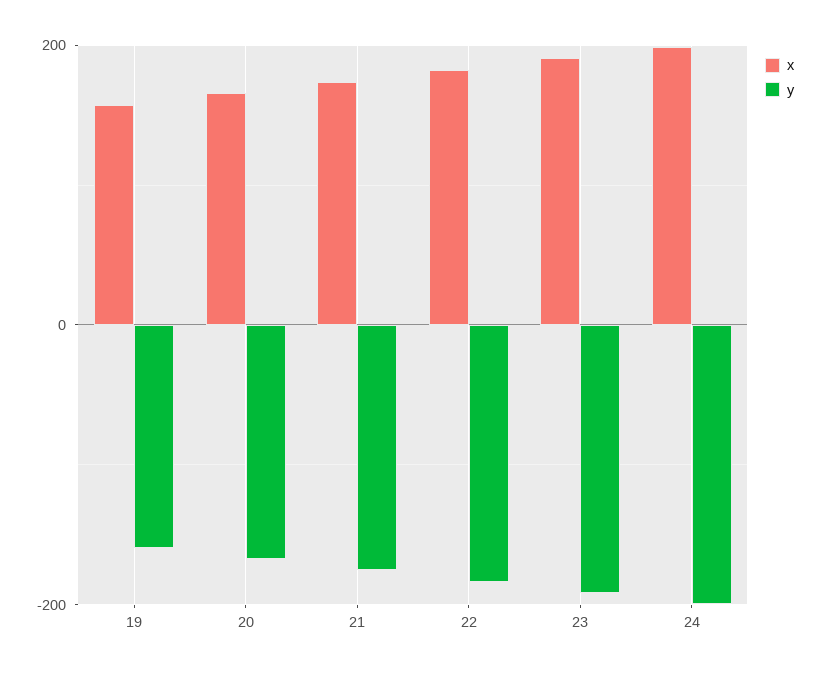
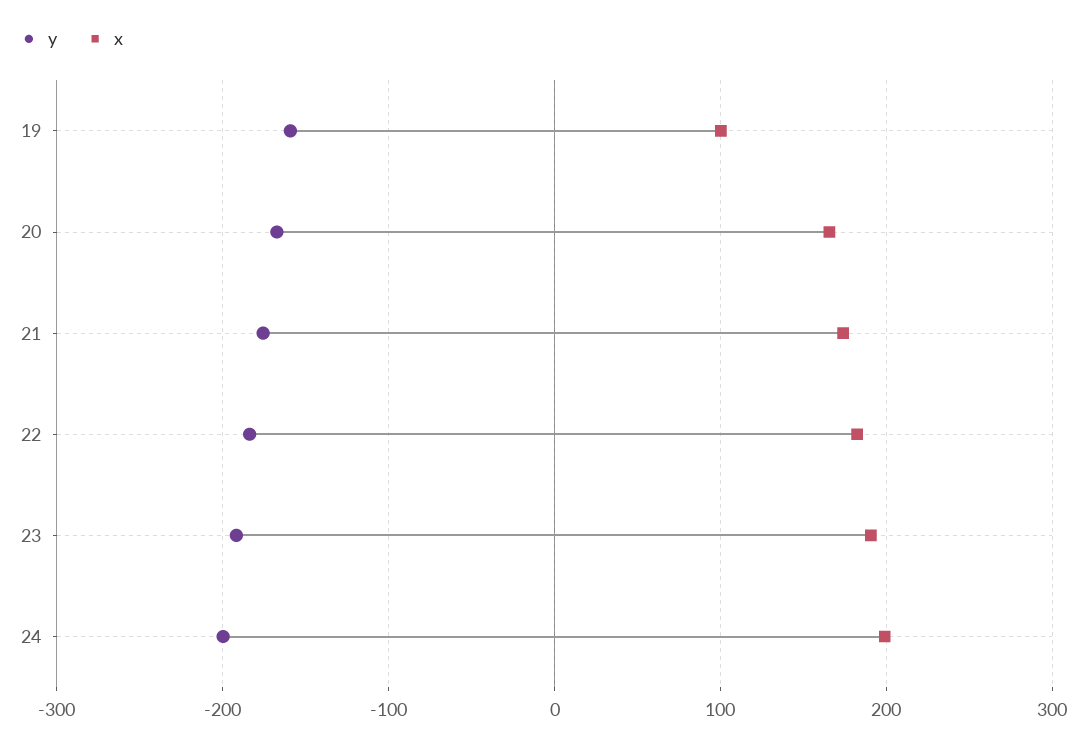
x, 19: 160 -> 100

